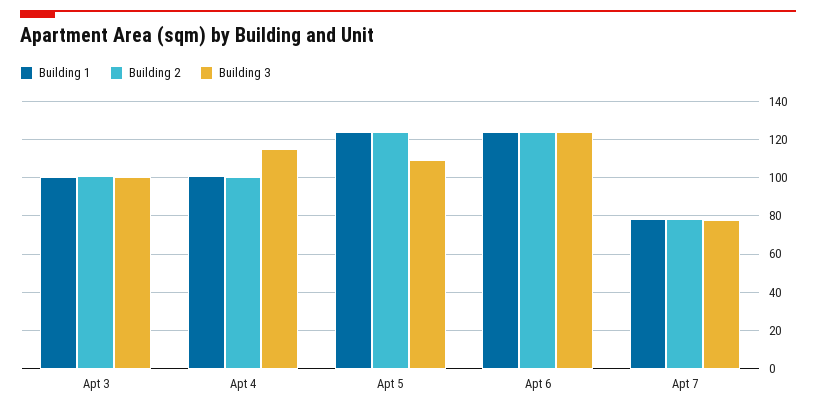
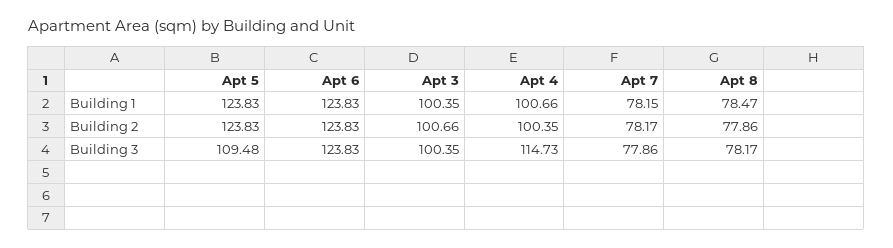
Building 1, Apt 8: none -> 78.47
Building 2, Apt 8: none -> 77.86
Building 3, Apt 8: none -> 78.17

